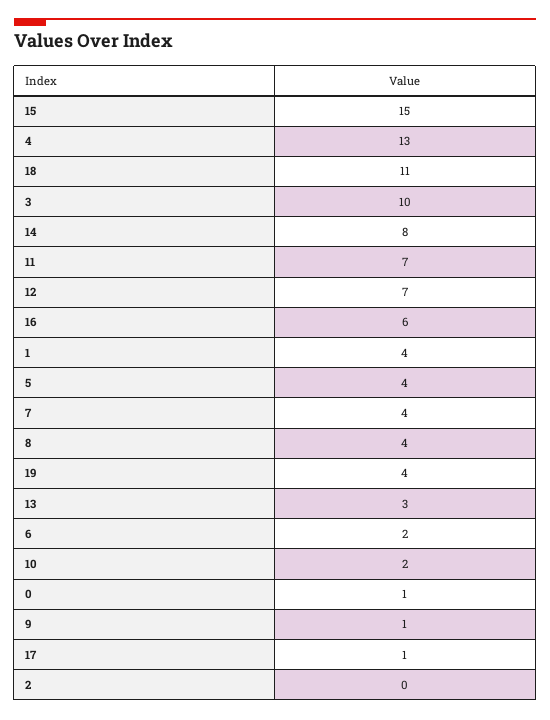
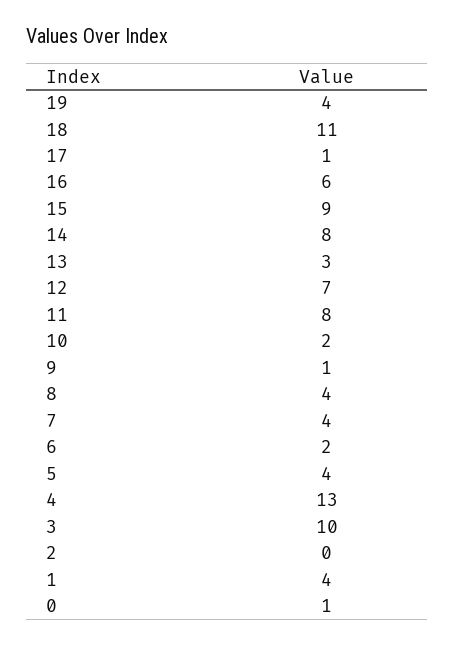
15: 15 -> 9
11: 7 -> 8

